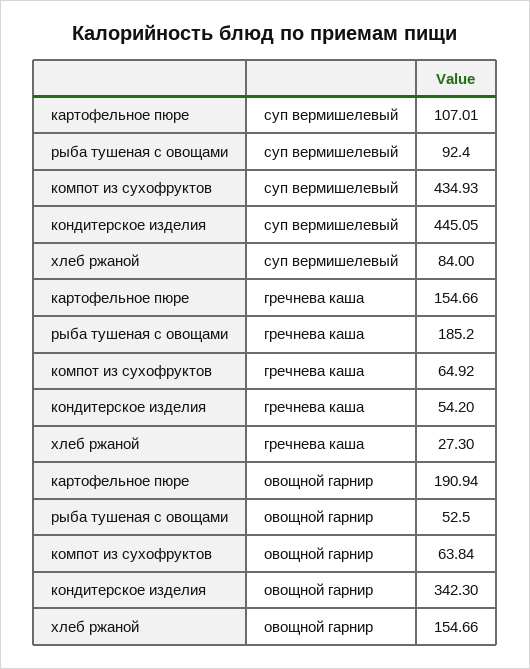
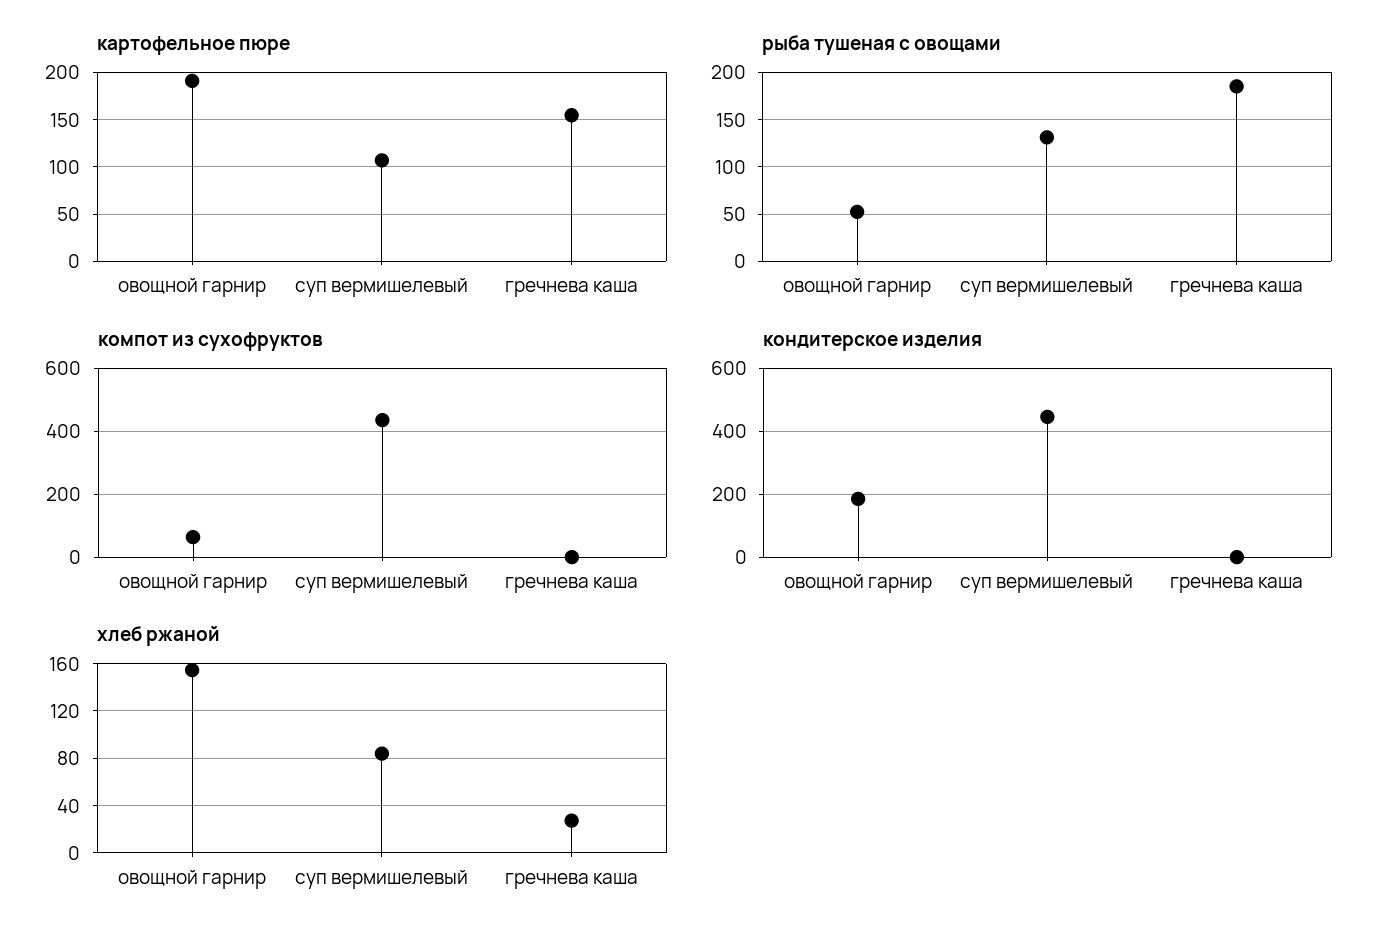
рыба тушеная с овощами, суп вермишелевый: 92.4 -> 130
компот из сухофруктов, гречнева каша: 64.92 -> 0
кондитерское изделия, гречнева каша: 54.2 -> 0
кондитерское изделия, овощной гарнир: 342.3 -> 180

